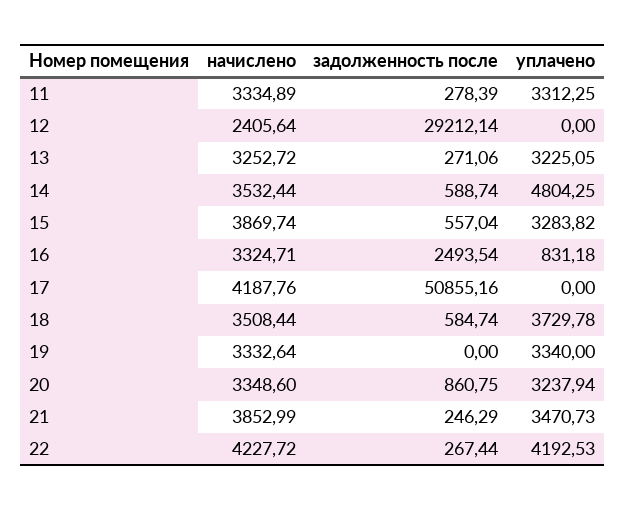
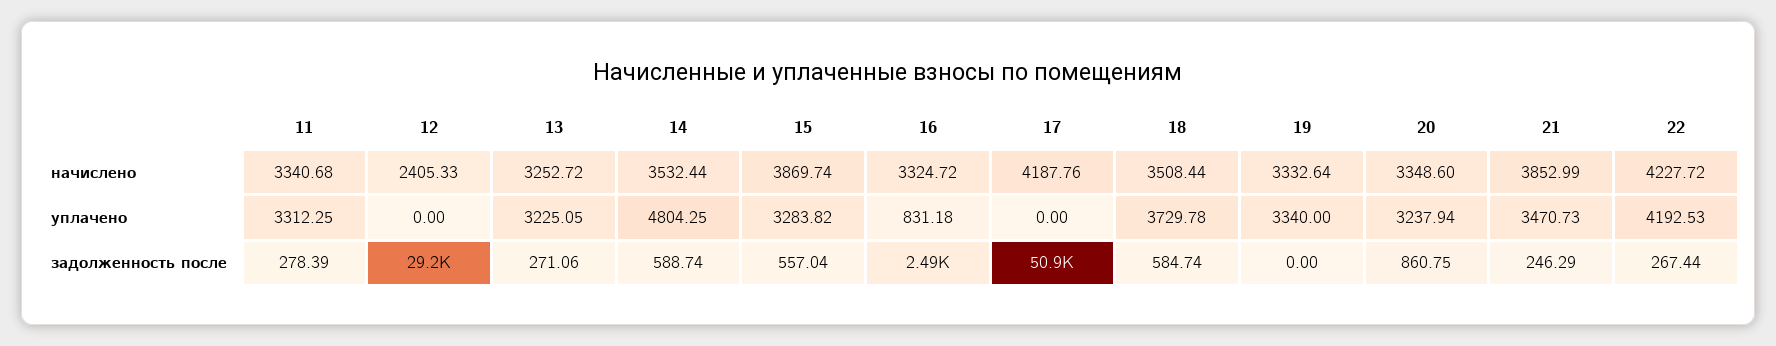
начислено, 11: 3334.89 -> 3340.68
начислено, 12: 2405.64 -> 2405.33
начислено, 16: 3324.71 -> 3324.72

